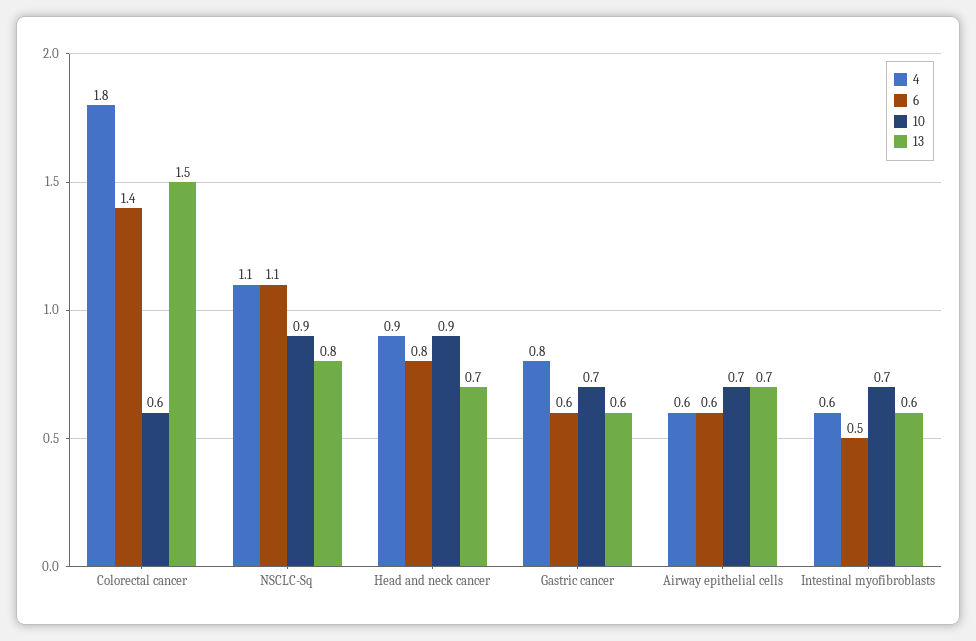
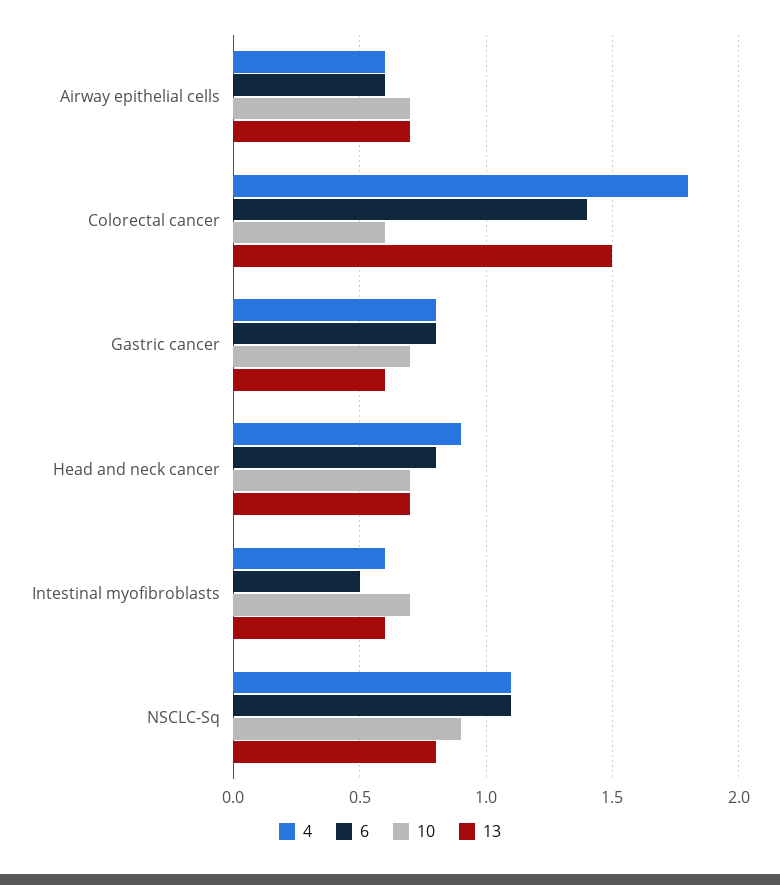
10, Head and neck cancer: 0.9 -> 0.7
6, Gastric cancer: 0.6 -> 0.8

